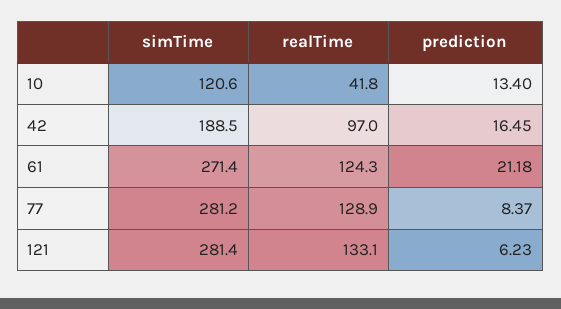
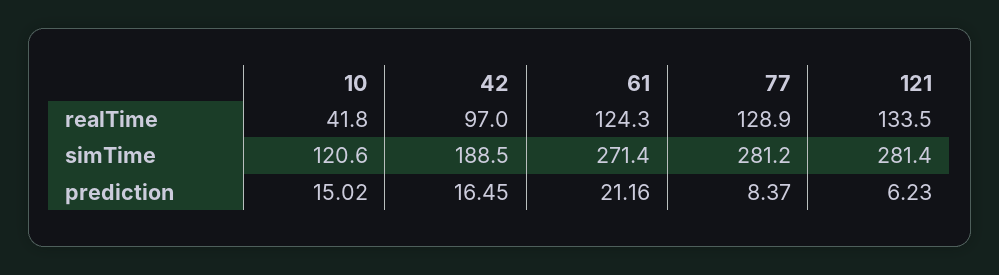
prediction, 10: 13.4 -> 15.02
prediction, 61: 21.18 -> 21.16
realTime, 121: 133.1 -> 133.5

